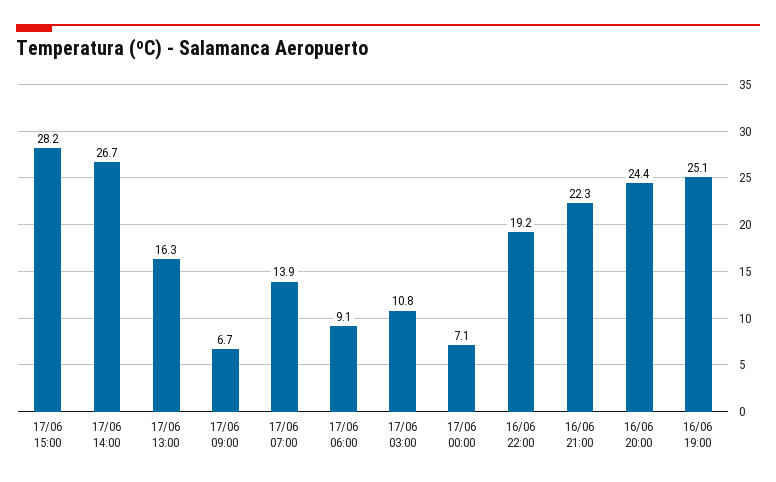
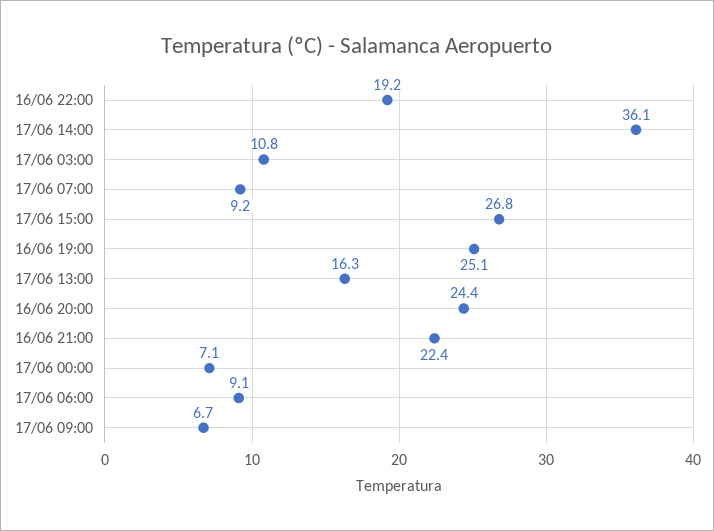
17/06 15:00: 28.2 -> 26.8
17/06 14:00: 26.7 -> 36.1
17/06 07:00: 13.9 -> 9.2
16/06 21:00: 22.3 -> 22.4

